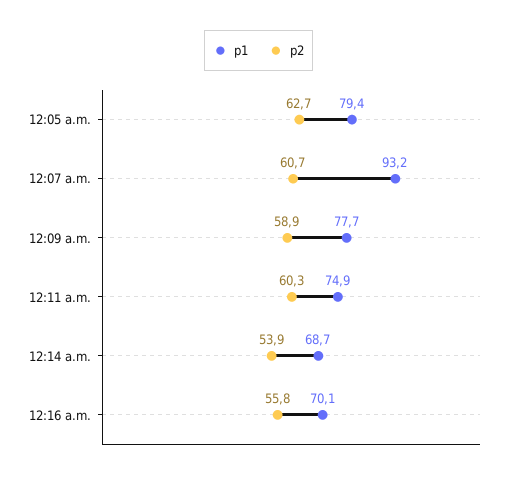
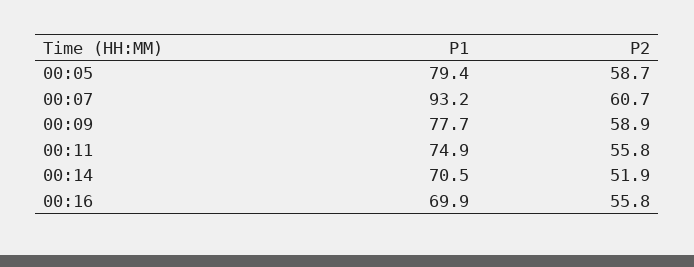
p2, 12:05 a.m.: 62.7 -> 58.7
p2, 12:11 a.m.: 60.3 -> 55.8
p1, 12:14 a.m.: 68.7 -> 70.5
p2, 12:14 a.m.: 53.9 -> 51.9
p1, 12:16 a.m.: 70.1 -> 69.9

